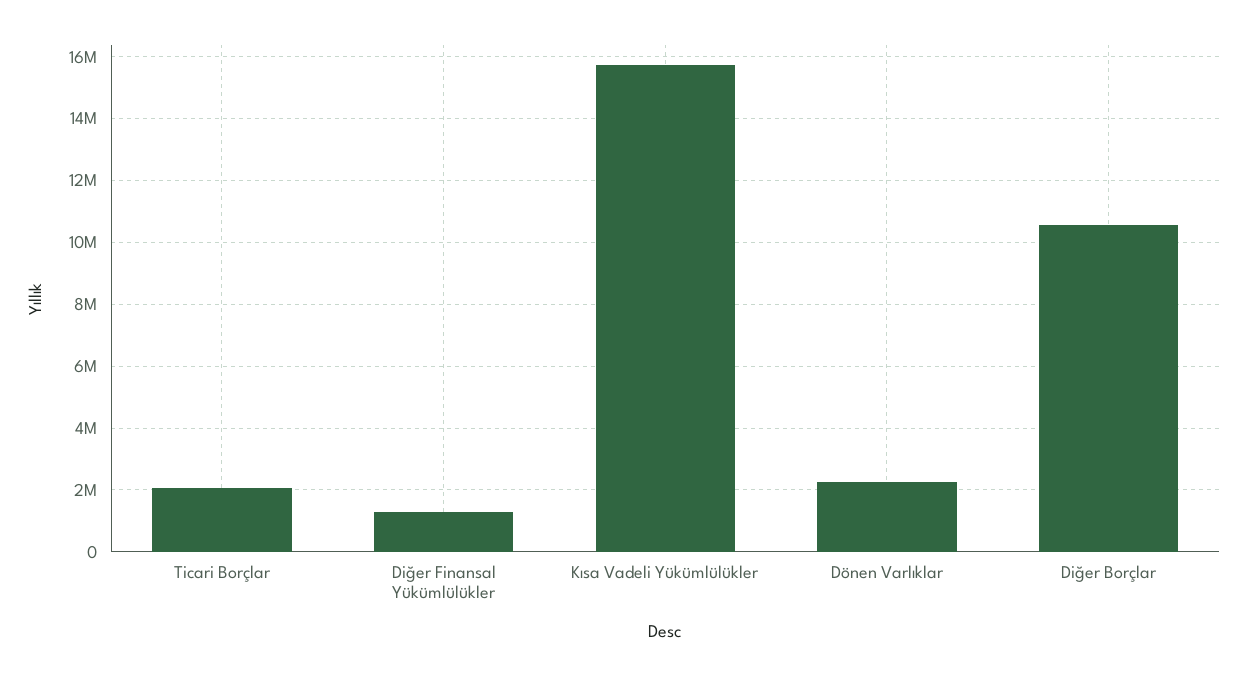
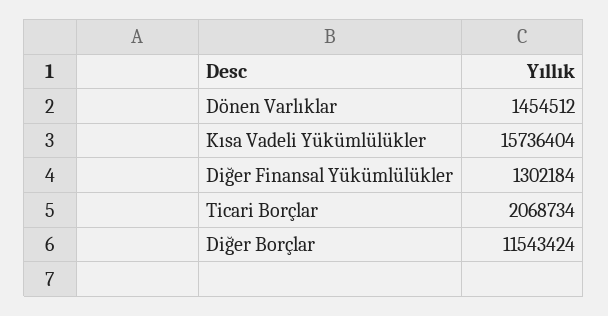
Dönen Varlıklar: 2200000 -> 1454512
Diğer Borçlar: 10600000 -> 11543424

